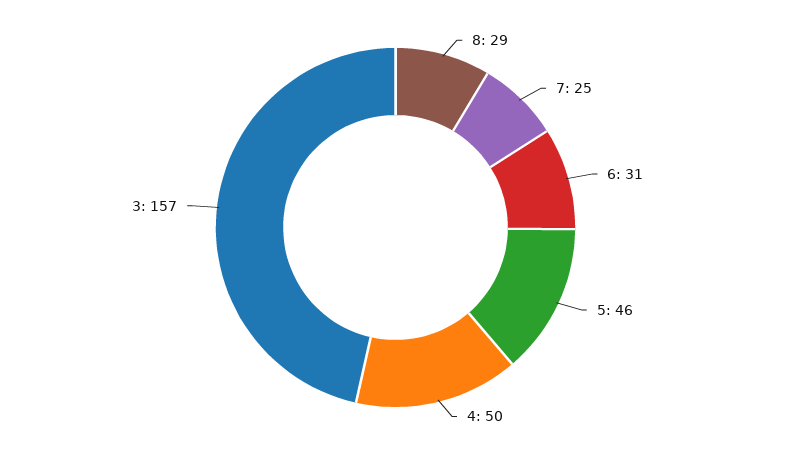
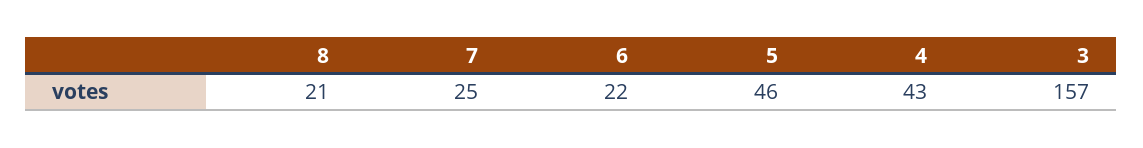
8: 29 -> 21
6: 31 -> 22
4: 50 -> 43

